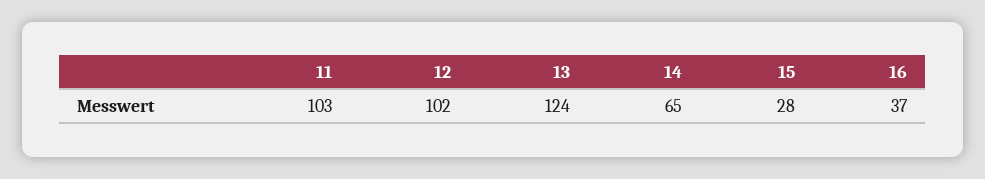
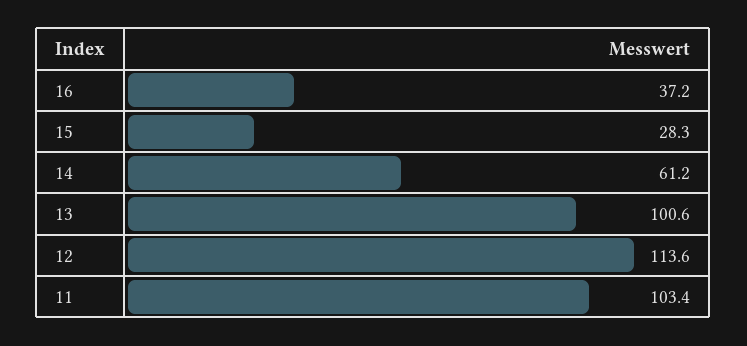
12: 102 -> 113.6
13: 124 -> 100.6
14: 65 -> 61.2

